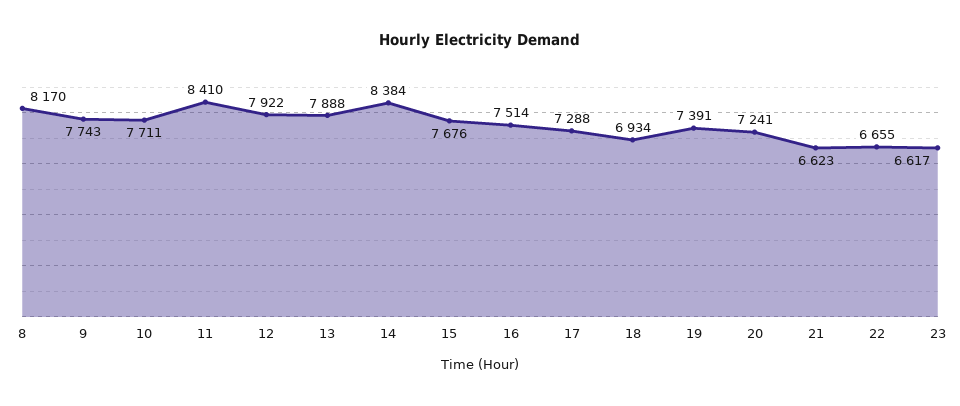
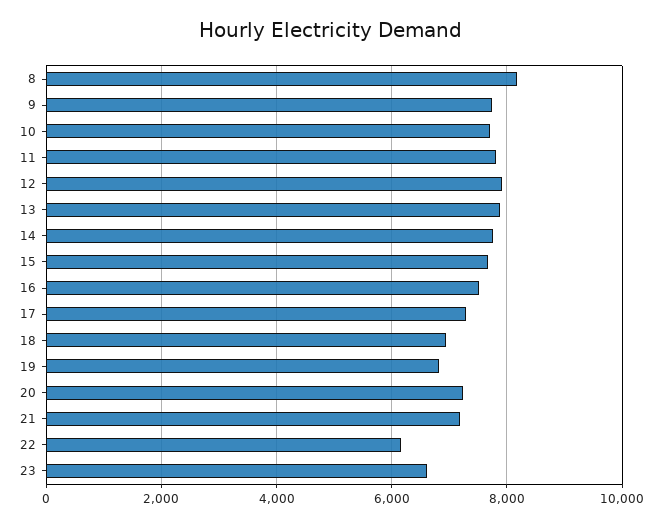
11: 8410 -> 7800
14: 8384 -> 7800
19: 7391 -> 6800
21: 6623 -> 7200
22: 6655 -> 6200

